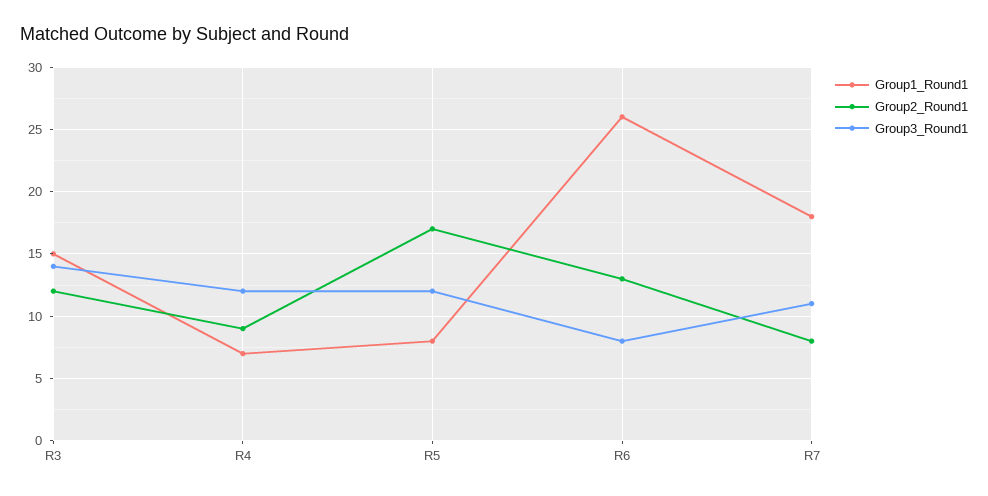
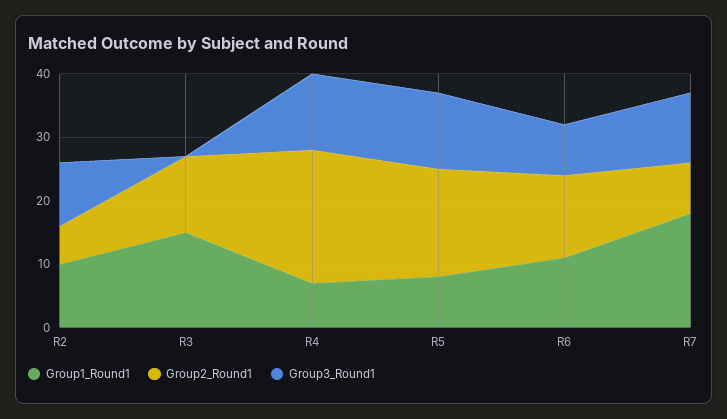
Group3_Round1, R3: 14 -> 0
Group2_Round1, R4: 9 -> 20
Group1_Round1, R6: 26 -> 10
Group1_Round1, R2: none -> 10
Group2_Round1, R2: none -> 5
Group3_Round1, R2: none -> 10

